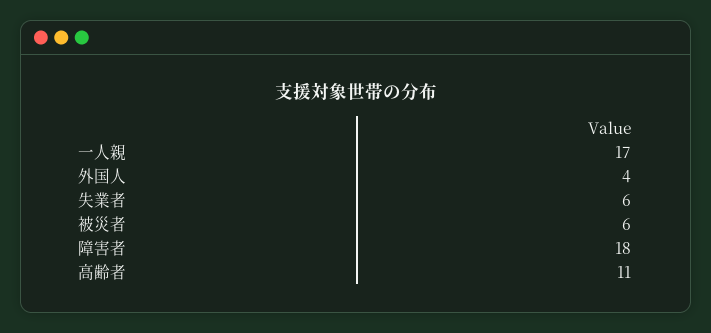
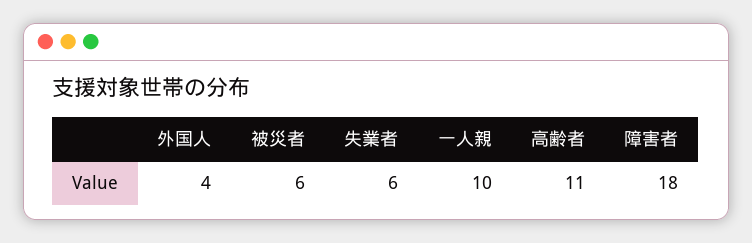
一人親: 17 -> 10

